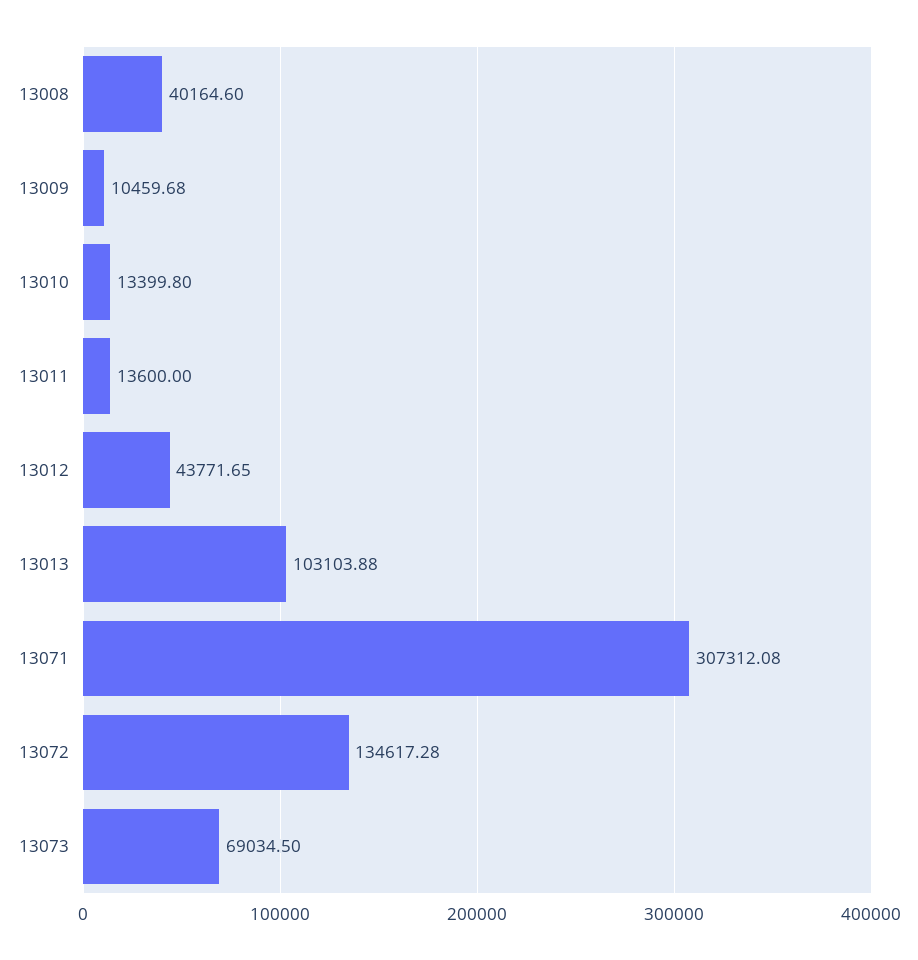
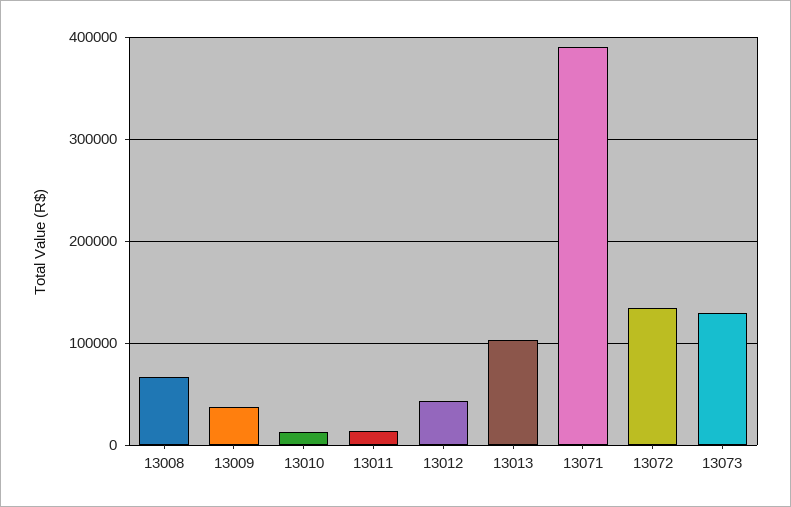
13008: 40164.6 -> 70000
13009: 10459.68 -> 40000
13071: 307312.08 -> 390000
13073: 69034.5 -> 130000

